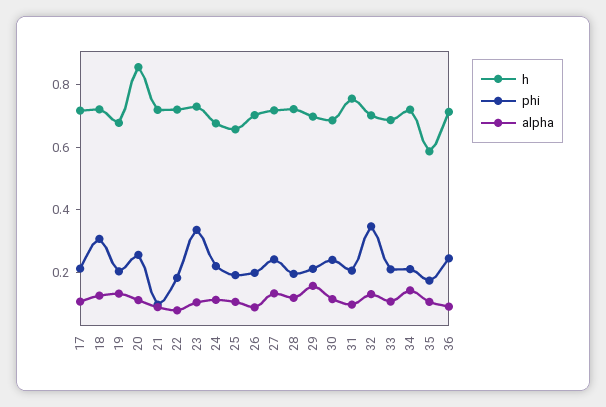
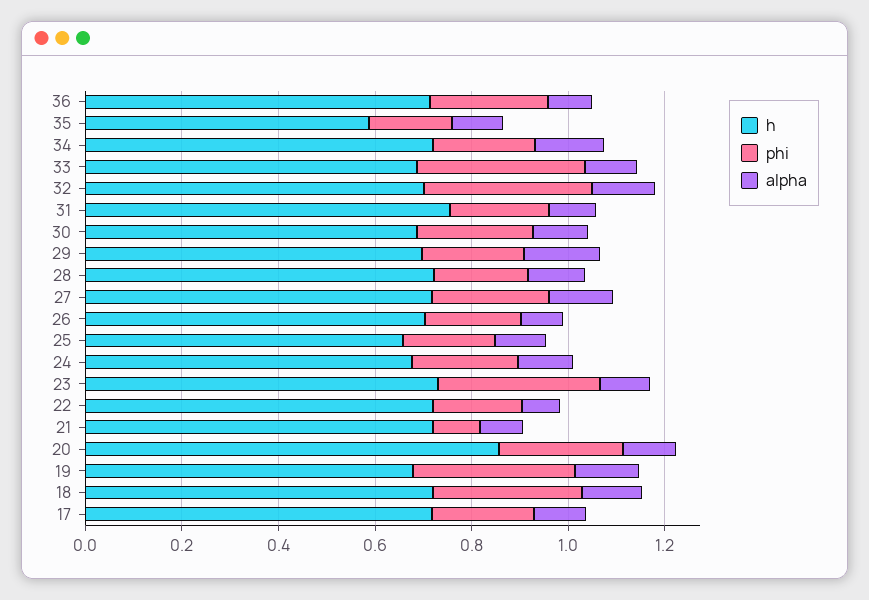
phi, 19: 0.2 -> 0.35
phi, 33: 0.2 -> 0.35

